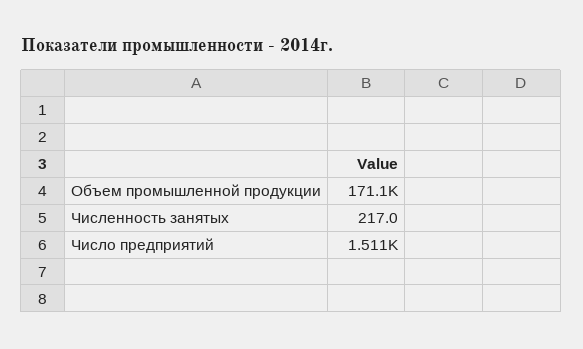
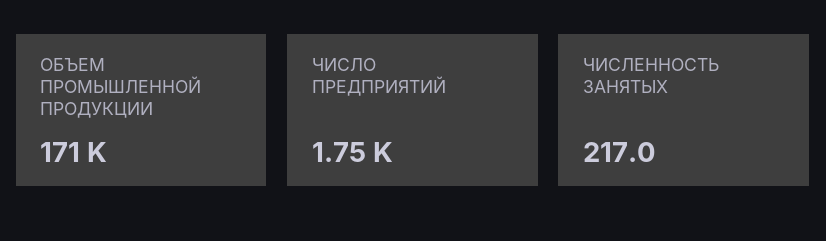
Число предприятий: 1511 -> 1750

